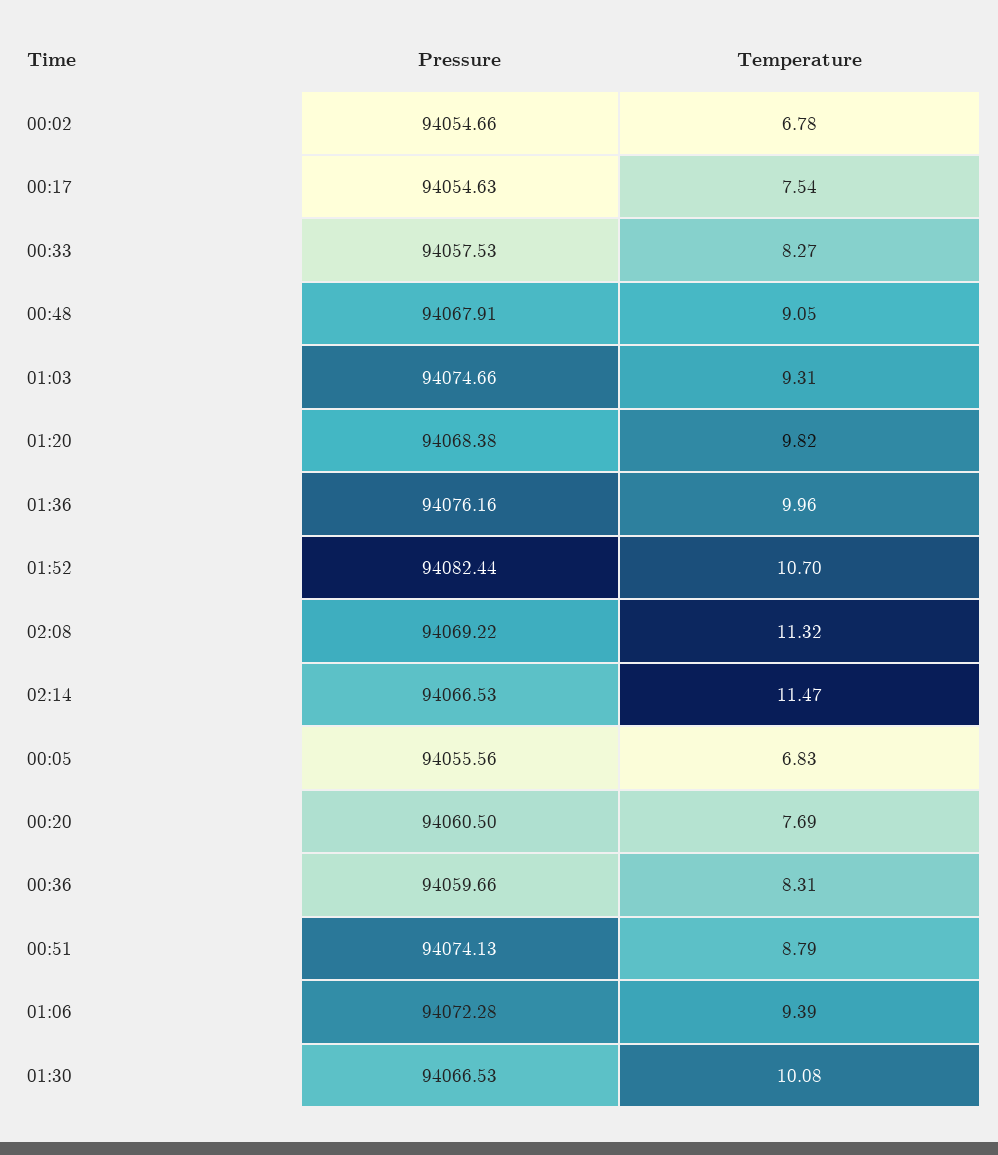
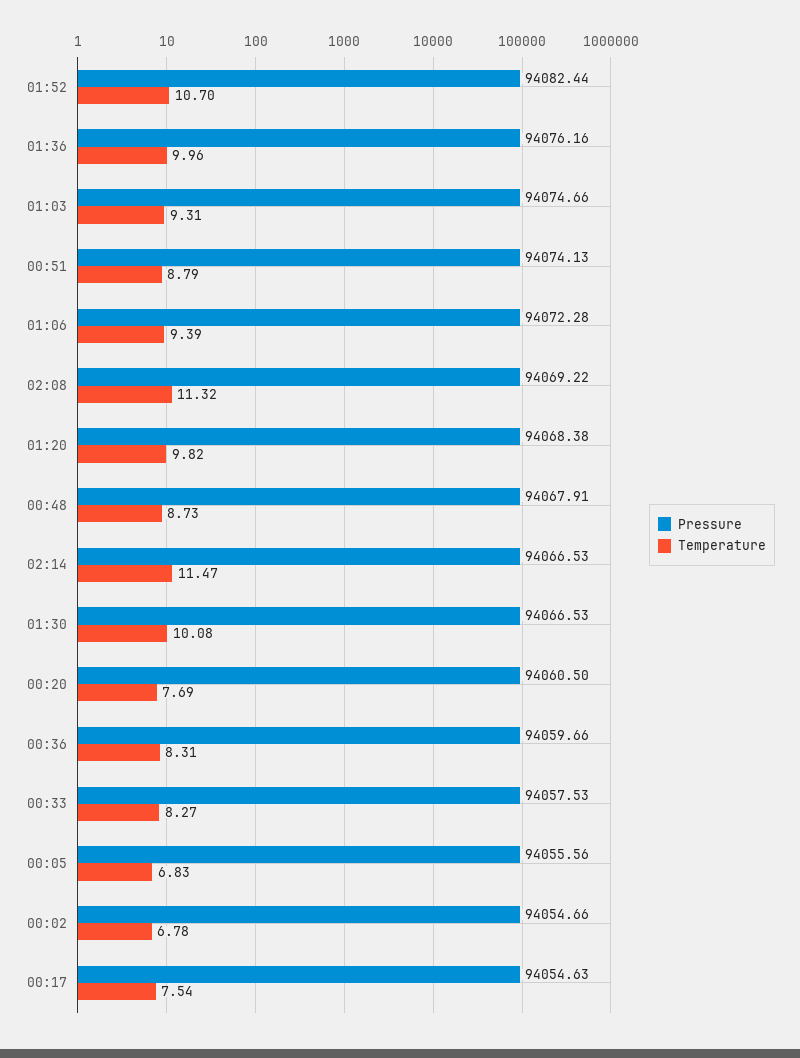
Temperature, 00:48: 9.05 -> 8.73

